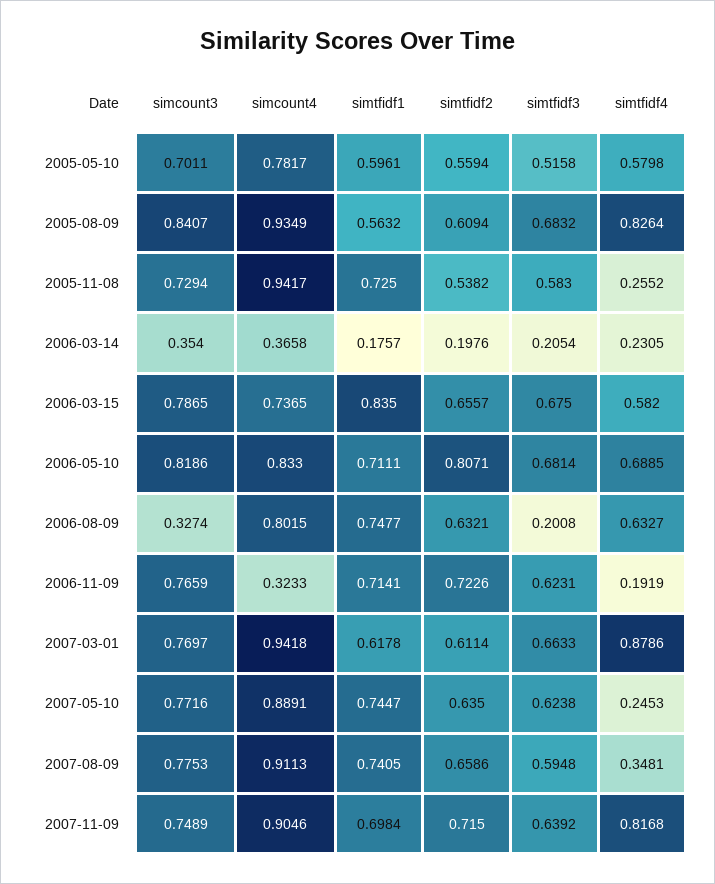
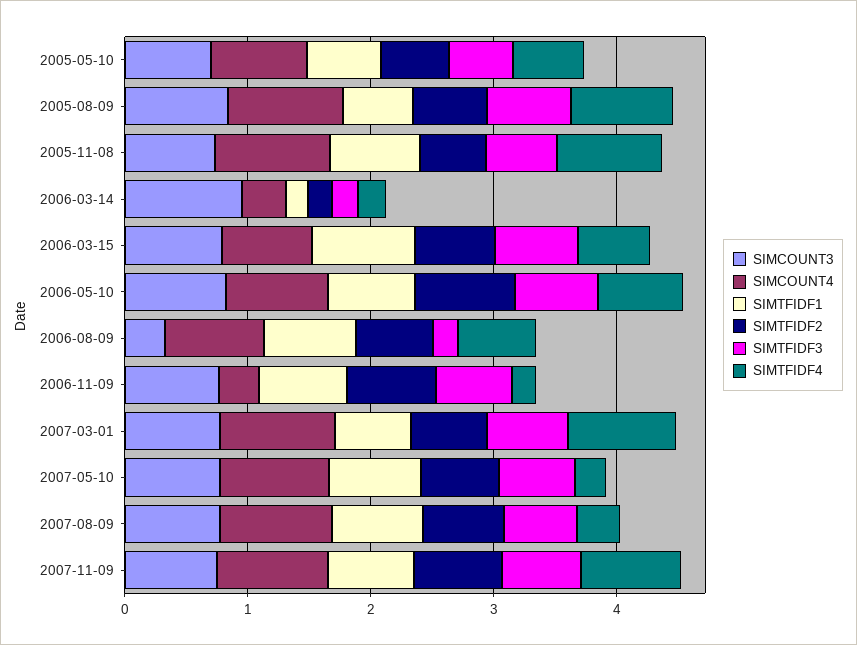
simtfidf4, 2005-11-08: 0.2552 -> 0.8
simcount3, 2006-03-14: 0.354 -> 1

